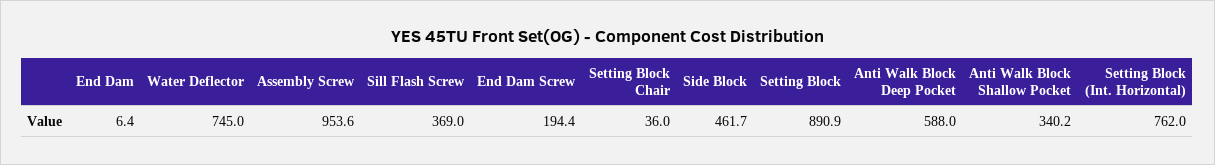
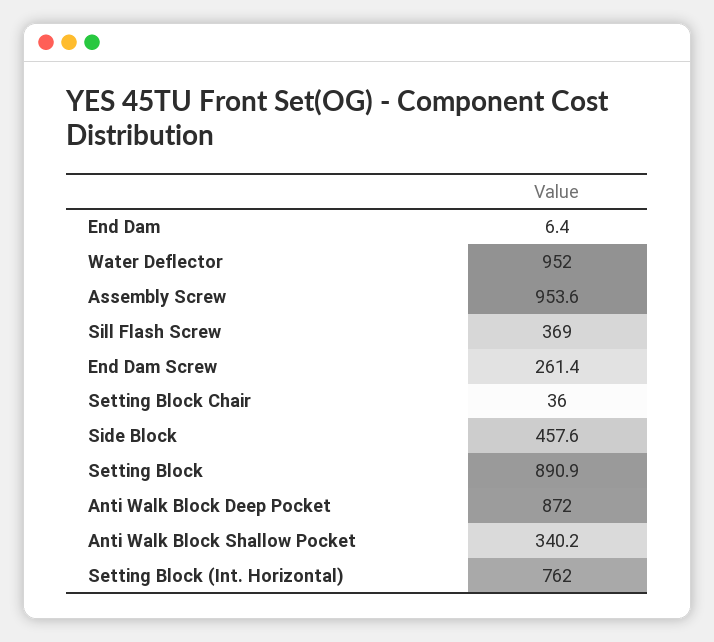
Water Deflector: 745 -> 952
End Dam Screw: 194.4 -> 261.4
Side Block: 461.7 -> 457.6
Anti Walk Block Deep Pocket: 588 -> 872

